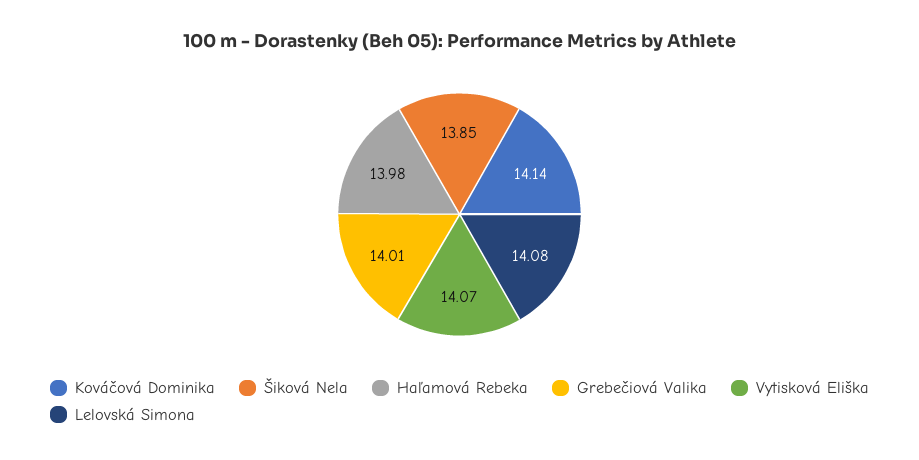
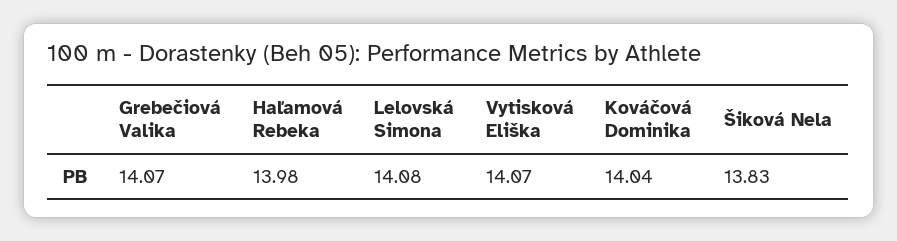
Kováčová Dominika: 14.14 -> 14.04
Šiková Nela: 13.85 -> 13.83
Grebečiová Valika: 14.01 -> 14.07

